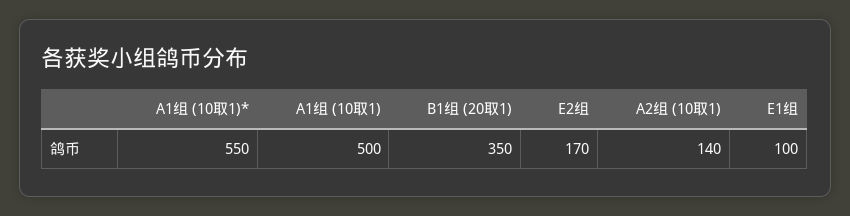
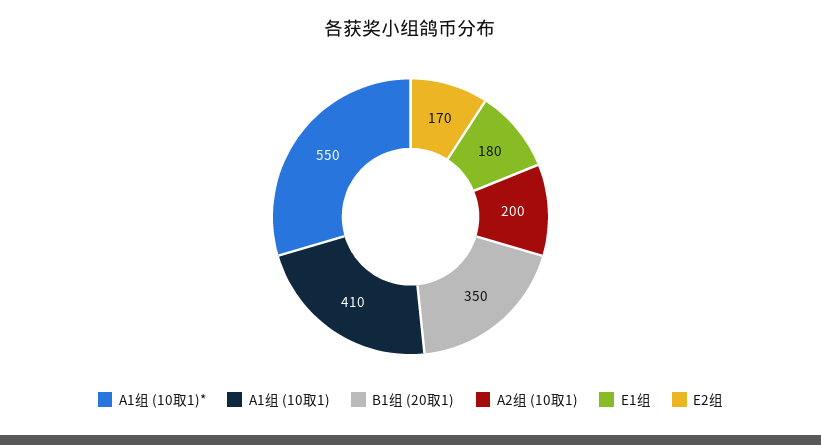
A1组 (10取1): 500 -> 410
A2组 (10取1): 140 -> 200
E1组: 100 -> 180

